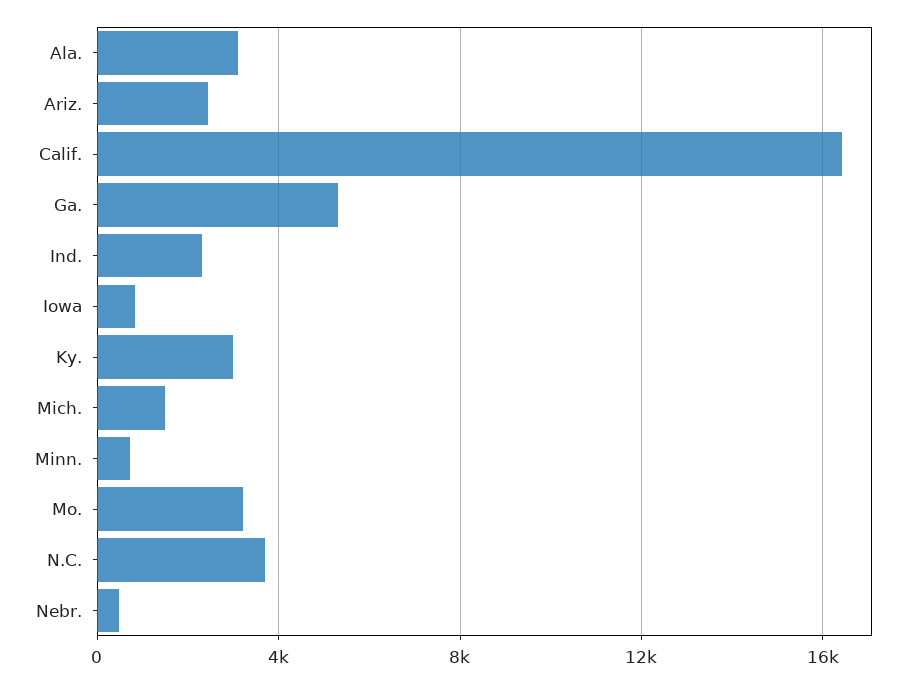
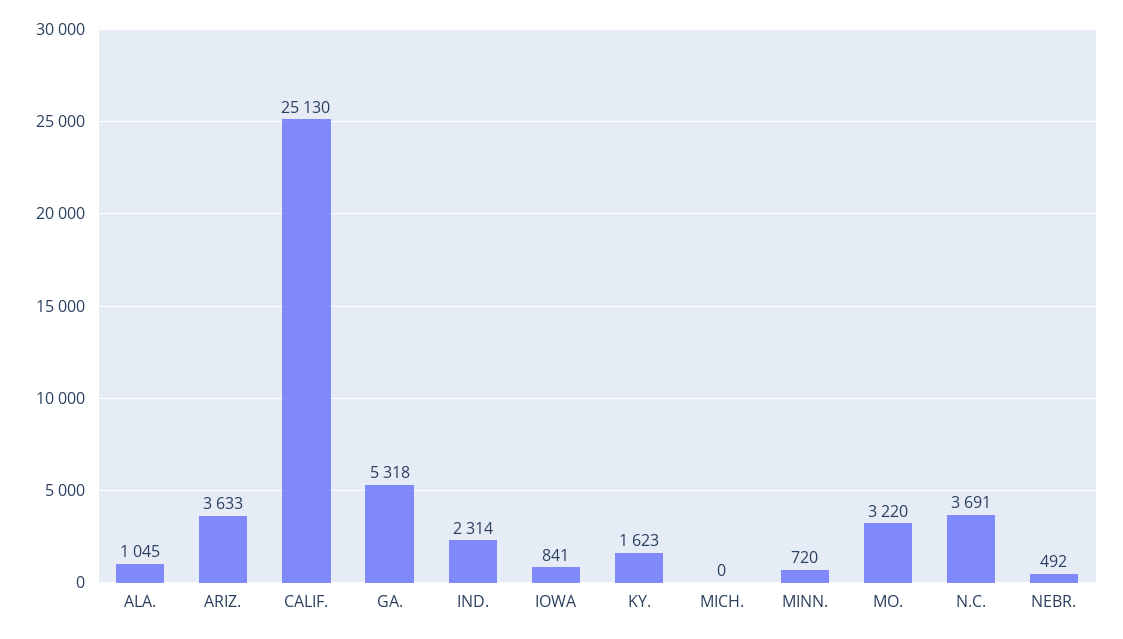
Ala.: 3000 -> 1045
Ariz.: 2500 -> 3633
Calif.: 16500 -> 25130
Ky.: 3000 -> 1623
Mich.: 1500 -> 0

